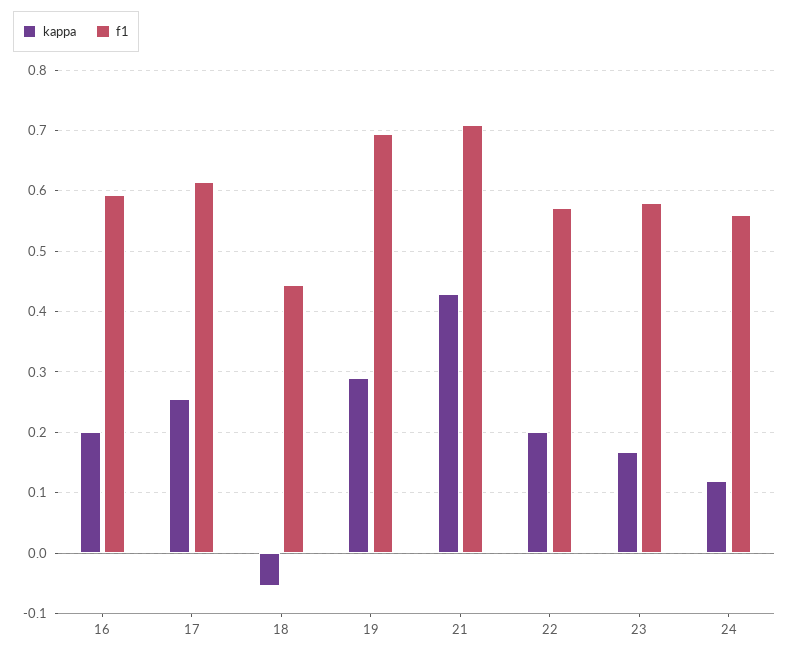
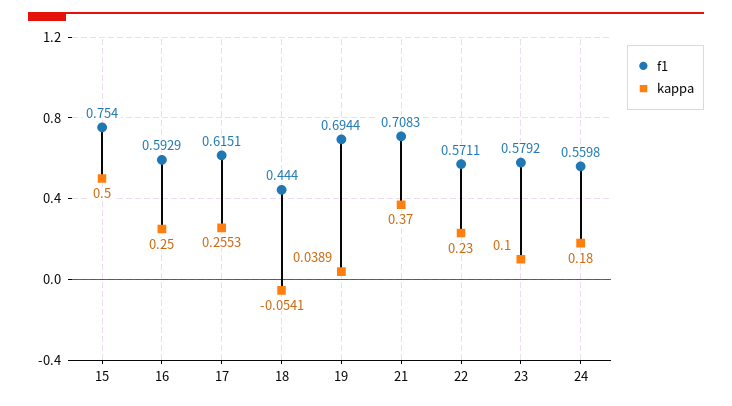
kappa, 16: 0.2 -> 0.25
kappa, 19: 0.29 -> 0.0389
kappa, 21: 0.43 -> 0.37
kappa, 22: 0.2 -> 0.23
kappa, 23: 0.17 -> 0.1
kappa, 24: 0.12 -> 0.18
f1, 15: none -> 0.754
kappa, 15: none -> 0.5

